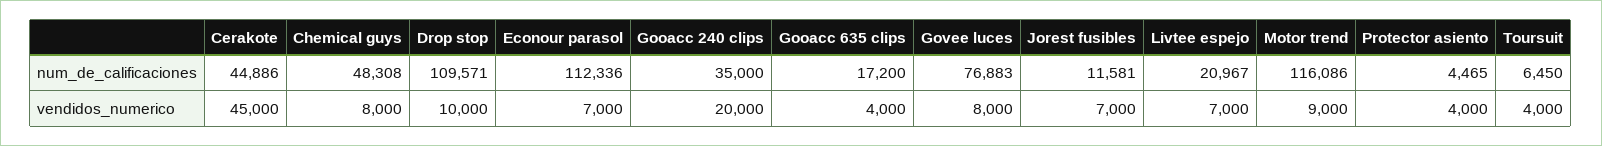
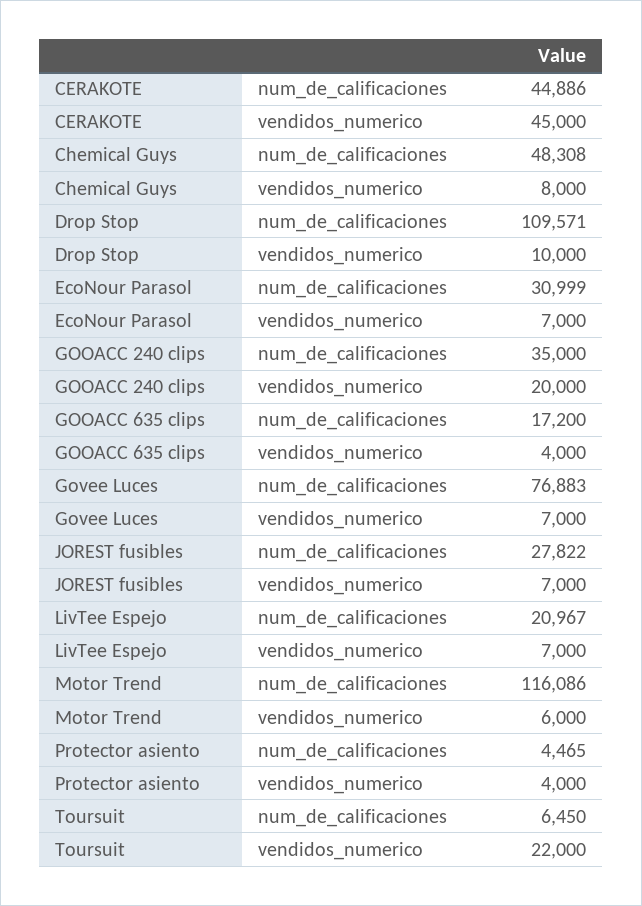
Econour parasol, num_de_calificaciones: 112336 -> 30999
Jorest fusibles, num_de_calificaciones: 11581 -> 27822
Govee luces, vendidos_numerico: 8000 -> 7000
Motor trend, vendidos_numerico: 9000 -> 6000
Toursuit, vendidos_numerico: 4000 -> 22000

